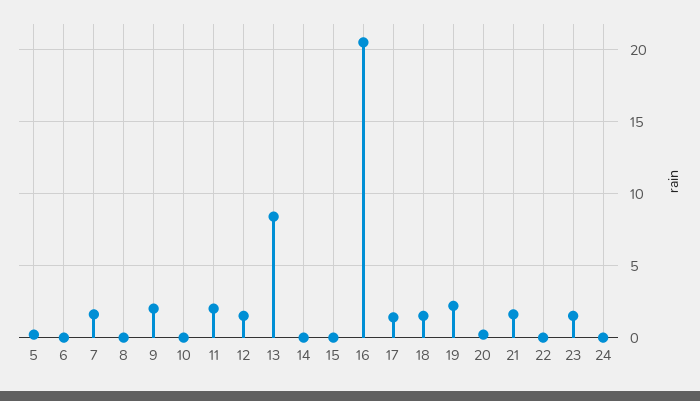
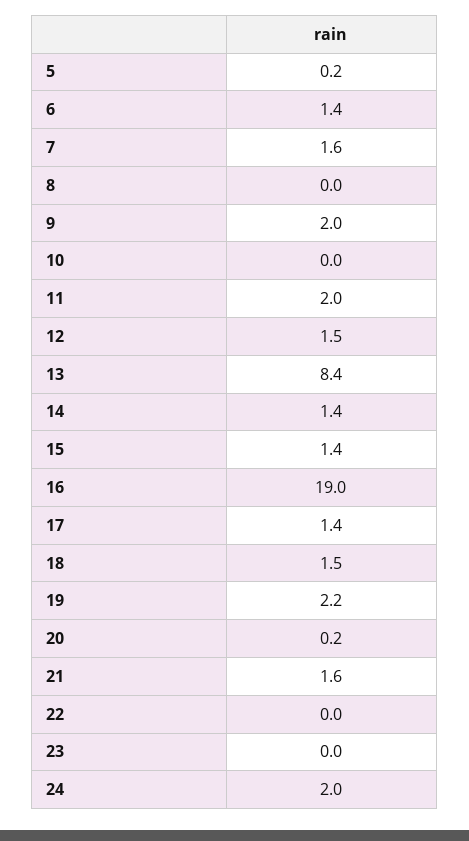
6: 0 -> 1.4
14: 0 -> 1.4
15: 0 -> 1.4
16: 20.5 -> 19
23: 1.5 -> 0
24: 0 -> 2

